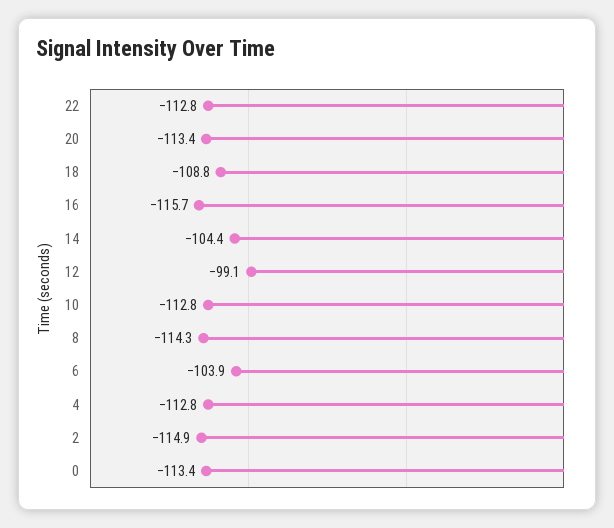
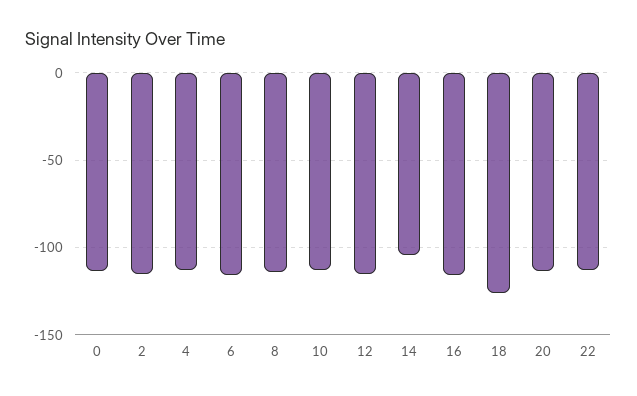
18: -108.8 -> -125
12: -99.1 -> -115
6: -103.9 -> -115

